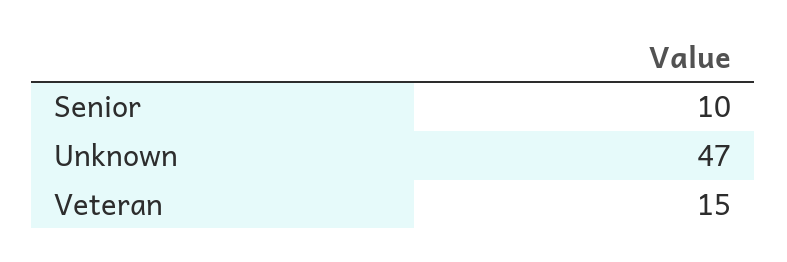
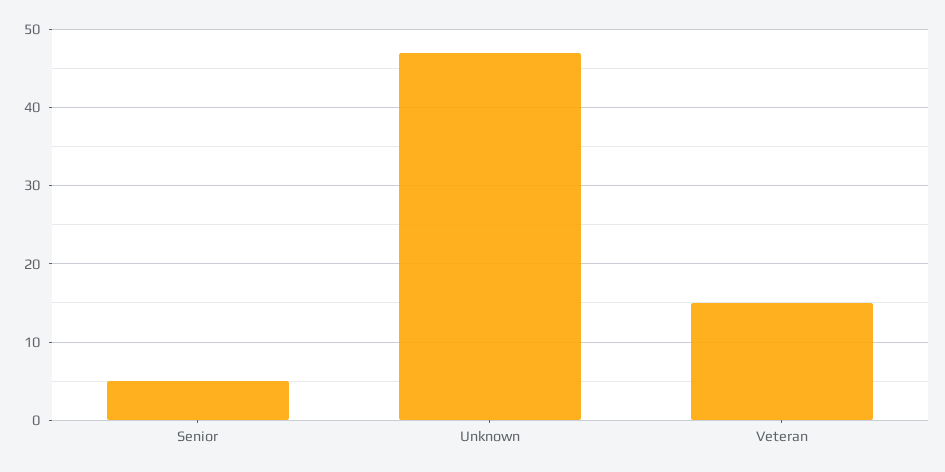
Senior: 10 -> 5

